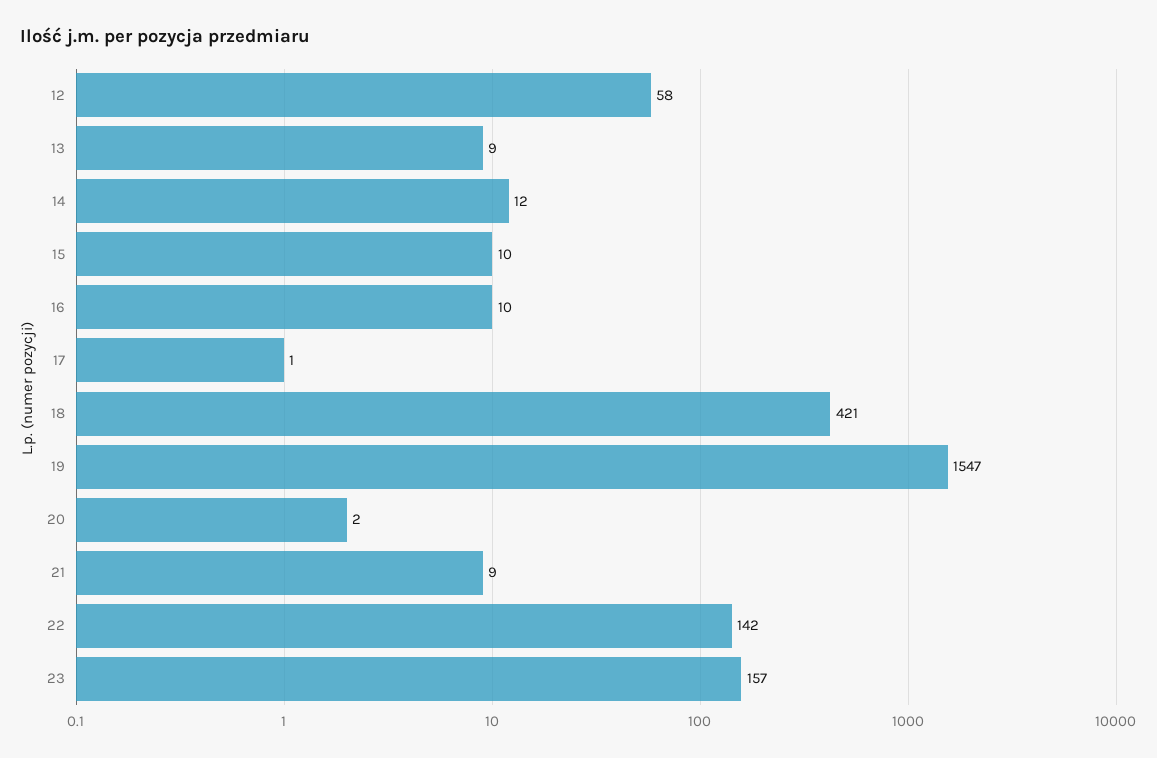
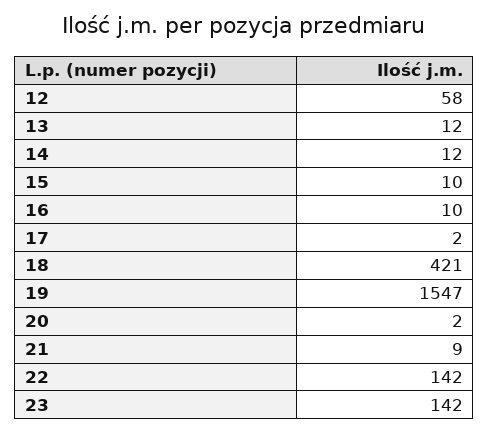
13: 9 -> 12
17: 1 -> 2
23: 157 -> 142

